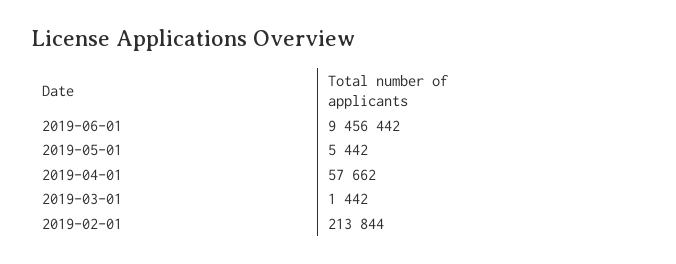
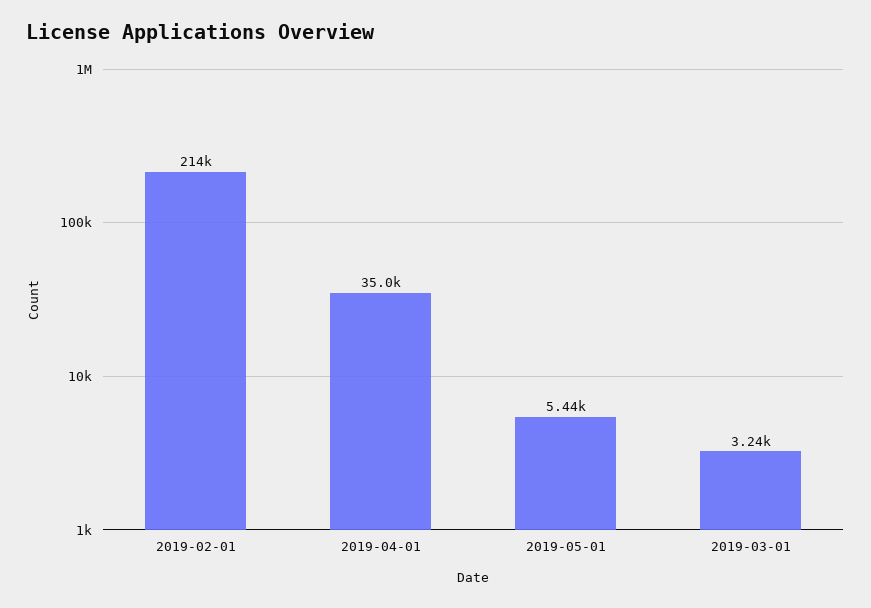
2019-06-01: 9456442 -> none
2019-04-01: 57662 -> 35000
2019-03-01: 1442 -> 3240

